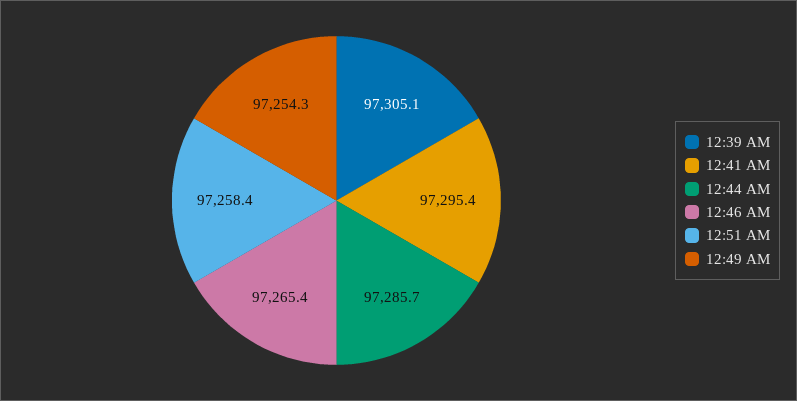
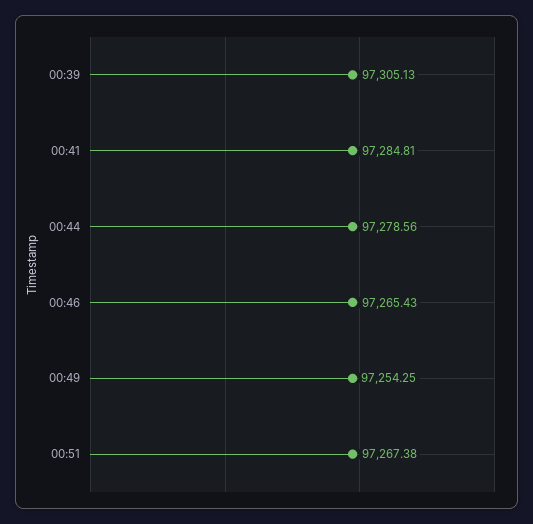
12:41 AM: 97295.4 -> 97284.81
12:44 AM: 97285.7 -> 97278.56
12:51 AM: 97258.4 -> 97267.38

